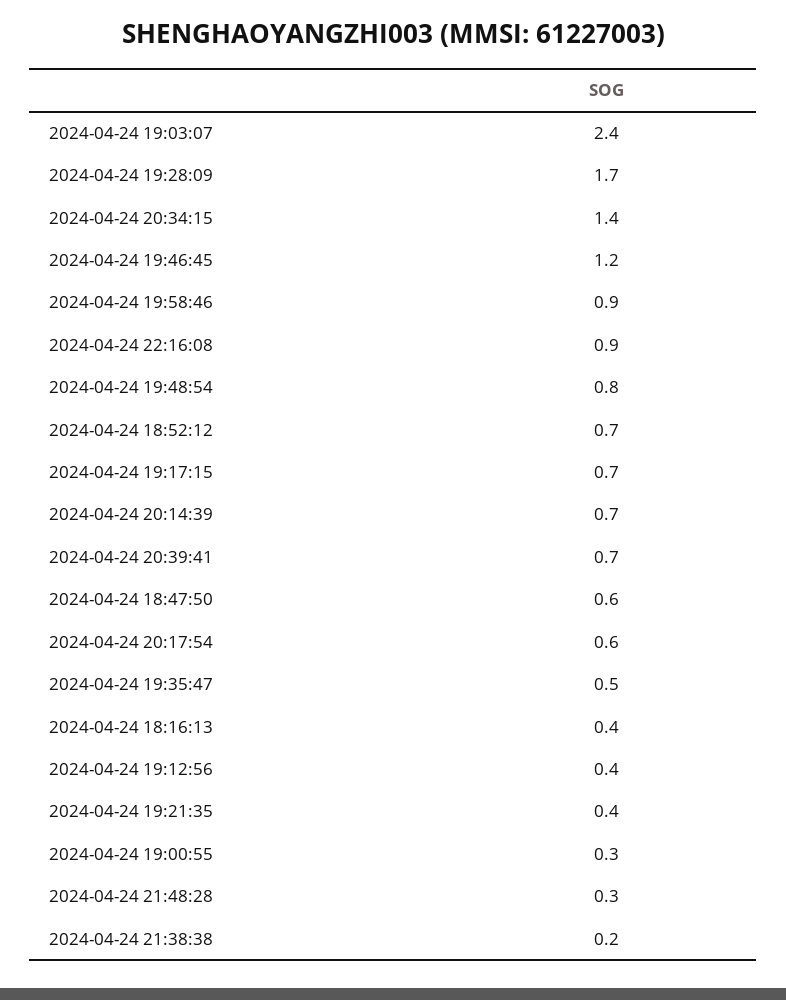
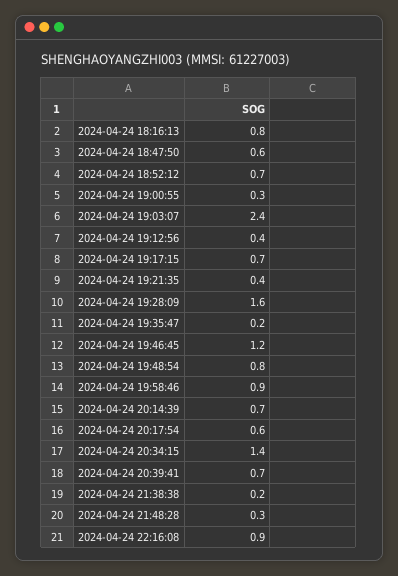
2024-04-24 19:28:09: 1.7 -> 1.6
2024-04-24 19:35:47: 0.5 -> 0.2
2024-04-24 18:16:13: 0.4 -> 0.8

